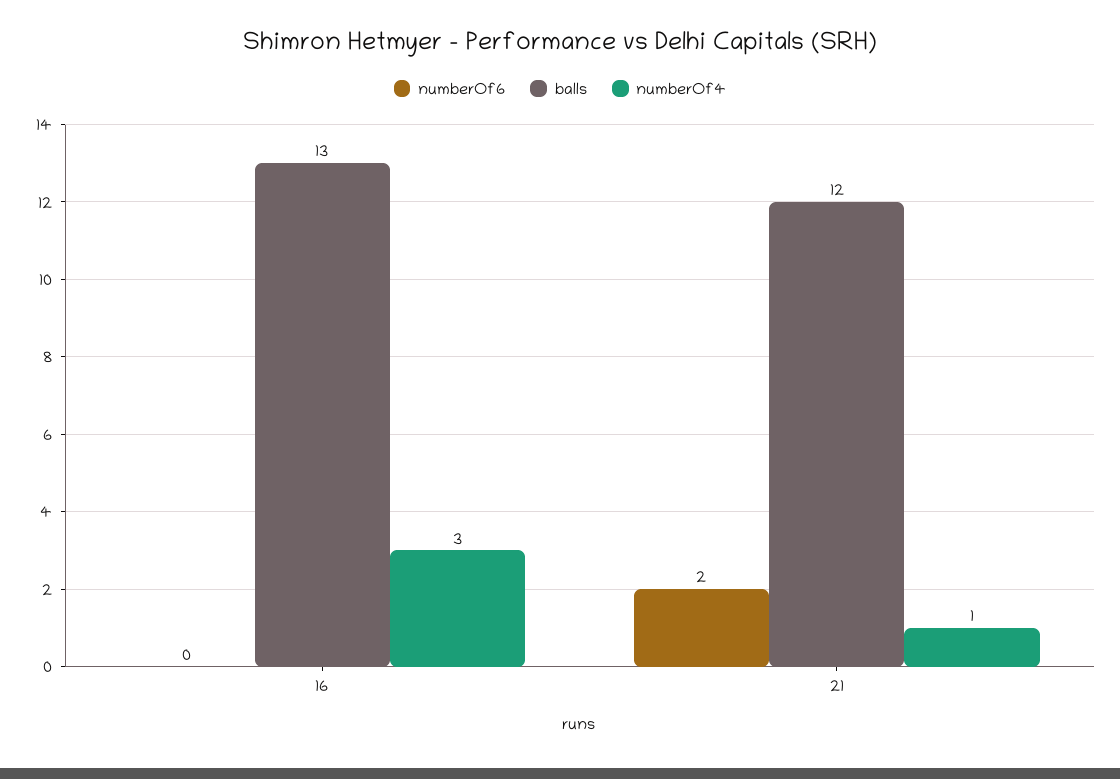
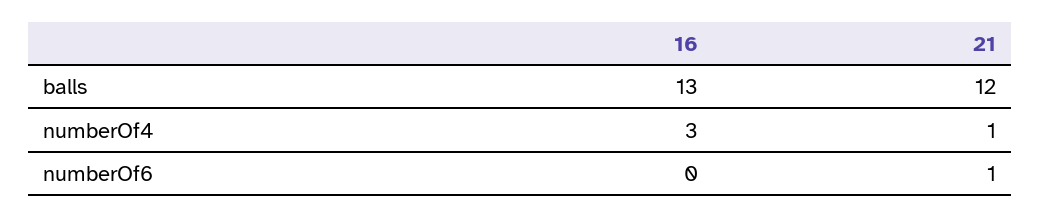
numberOf6, 21: 2 -> 1

